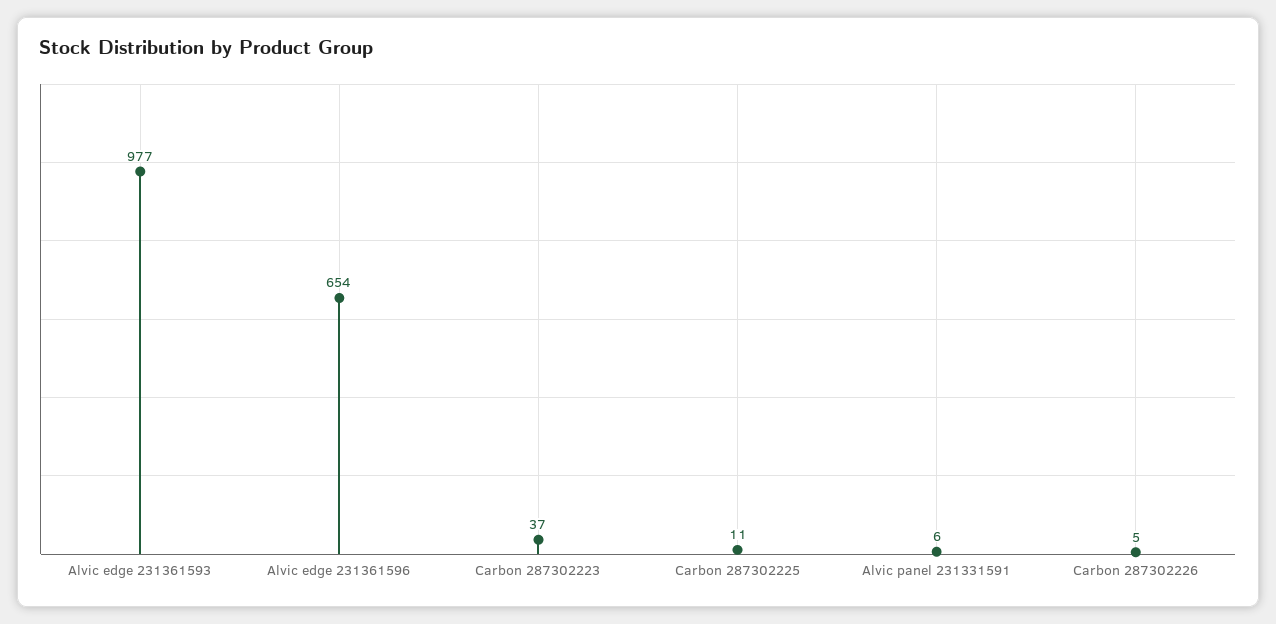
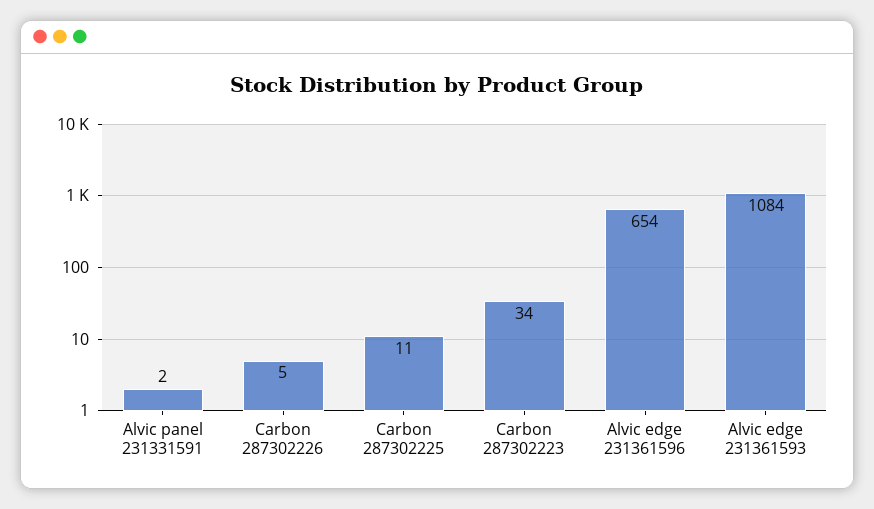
Alvic edge 231361593: 977 -> 1084
Carbon 287302223: 37 -> 34
Alvic panel 231331591: 6 -> 2

